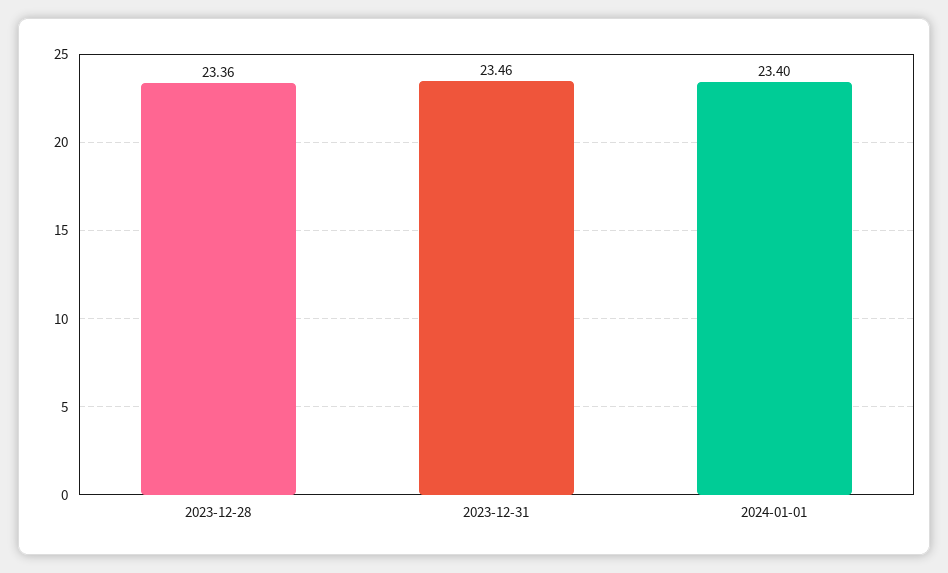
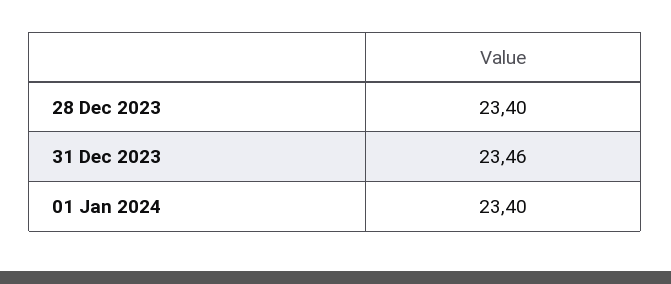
2023-12-28: 23.36 -> 23.4

